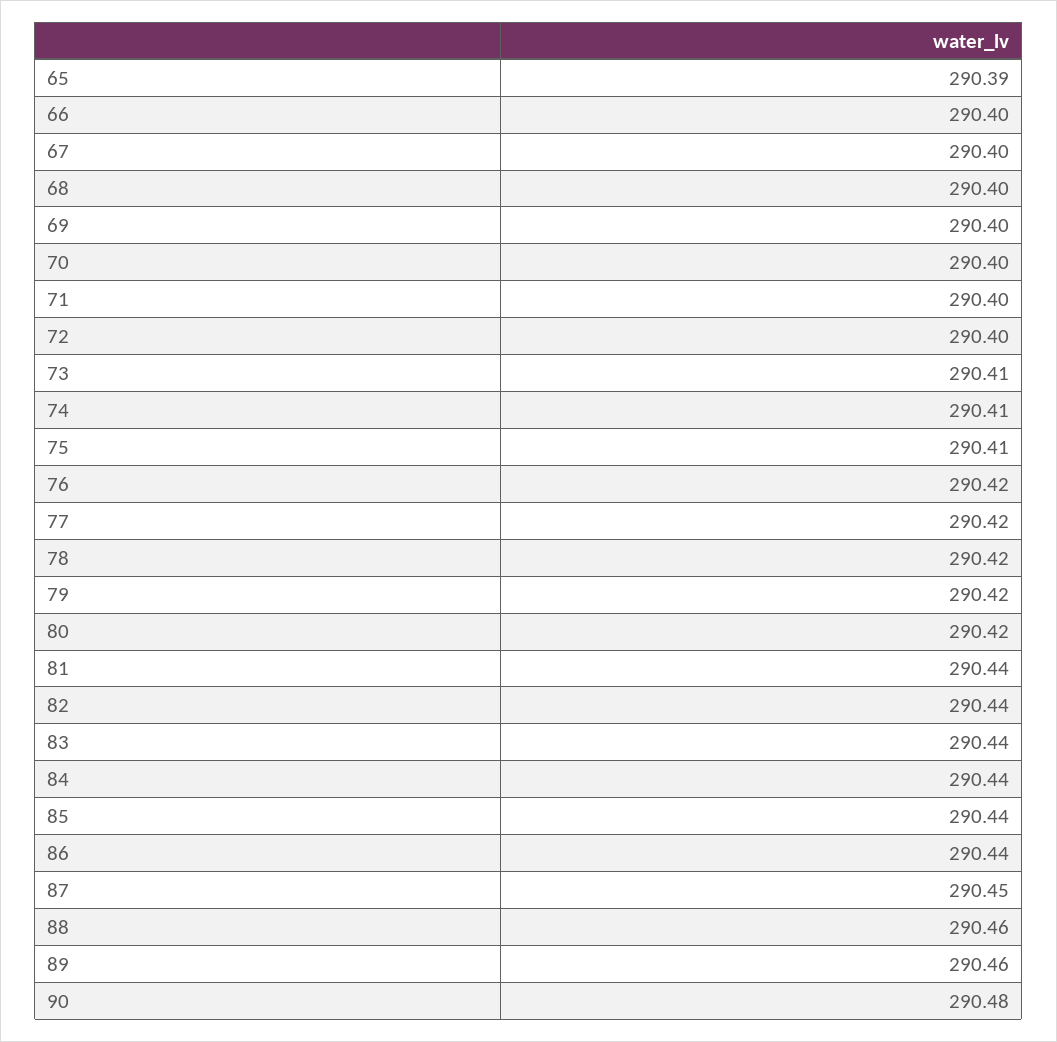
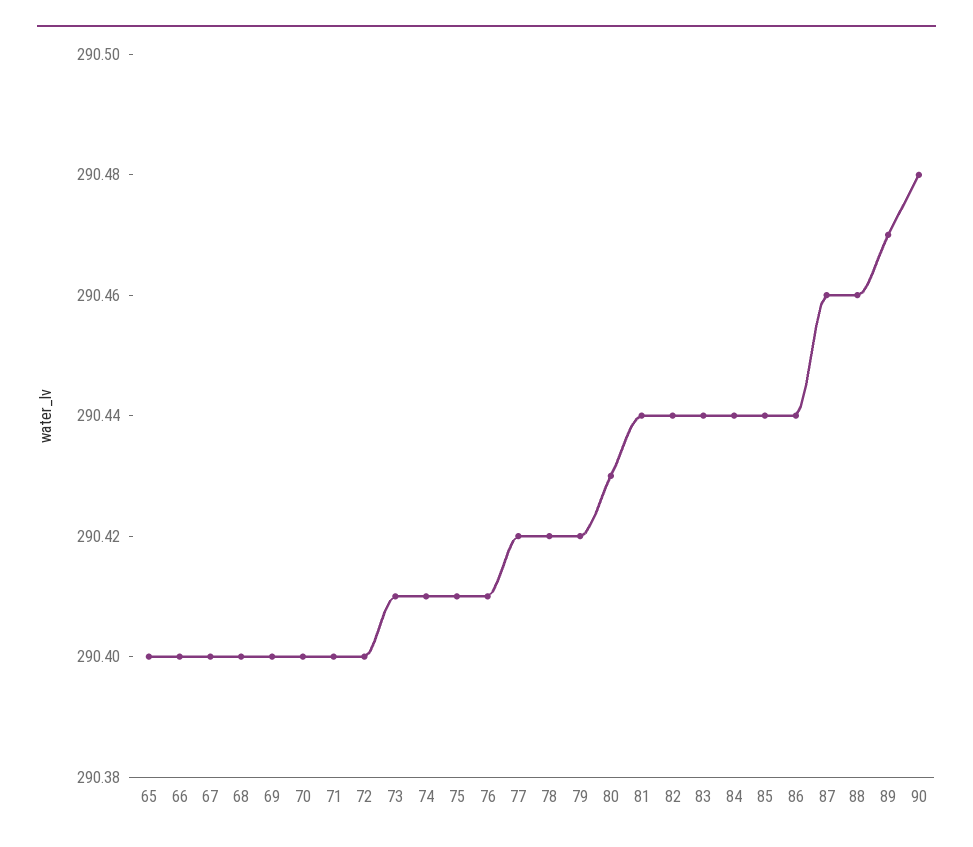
65: 290.39 -> 290.4
76: 290.42 -> 290.41
80: 290.42 -> 290.43
87: 290.45 -> 290.46
89: 290.46 -> 290.47

